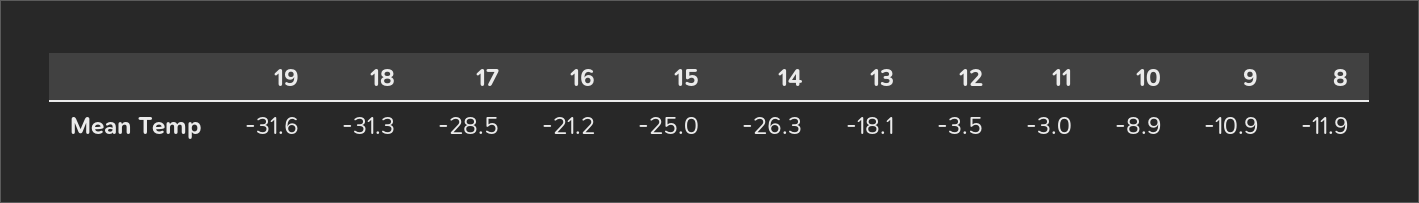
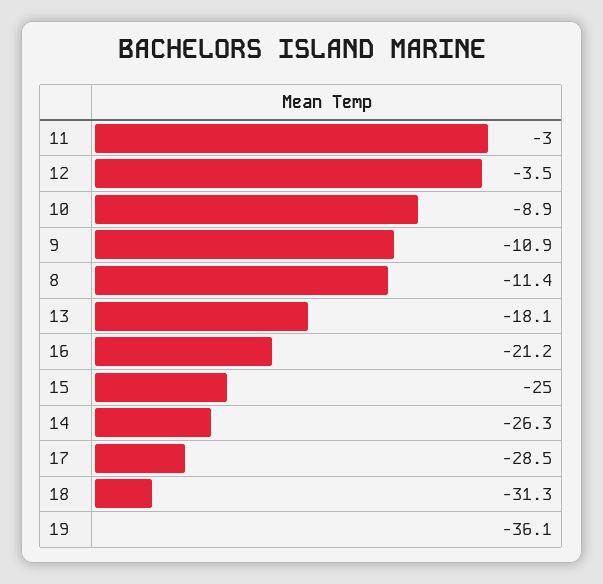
19: -31.6 -> -36.1
8: -11.9 -> -11.4

